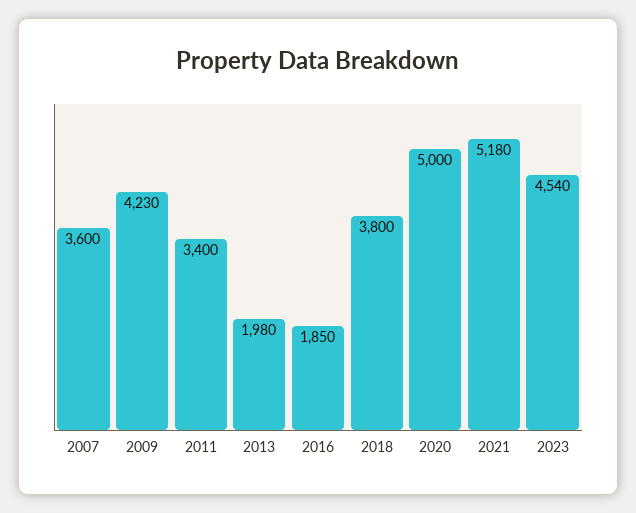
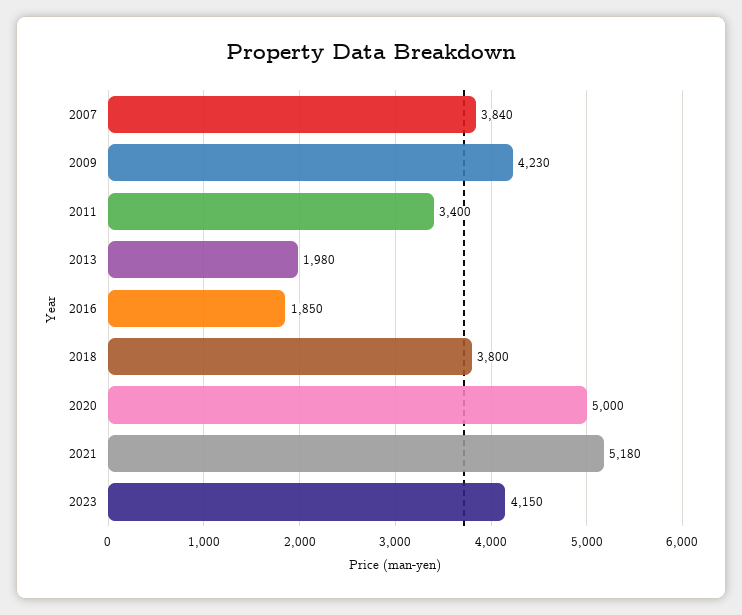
2007: 3600 -> 3840
2023: 4540 -> 4150

